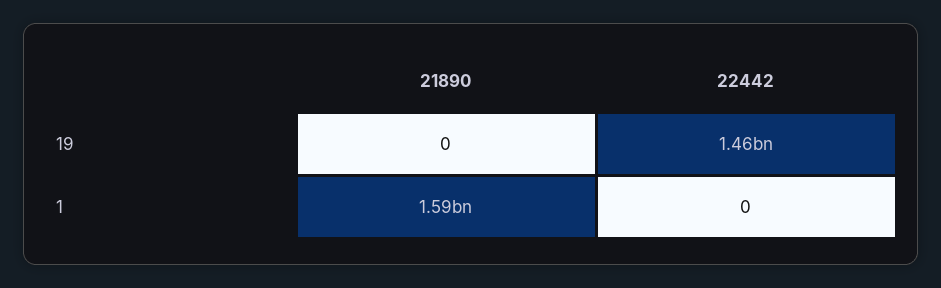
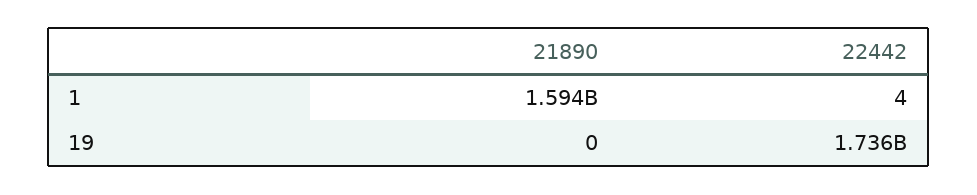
22442, 19: 1460000000 -> 1736000000
22442, 1: 0 -> 4

